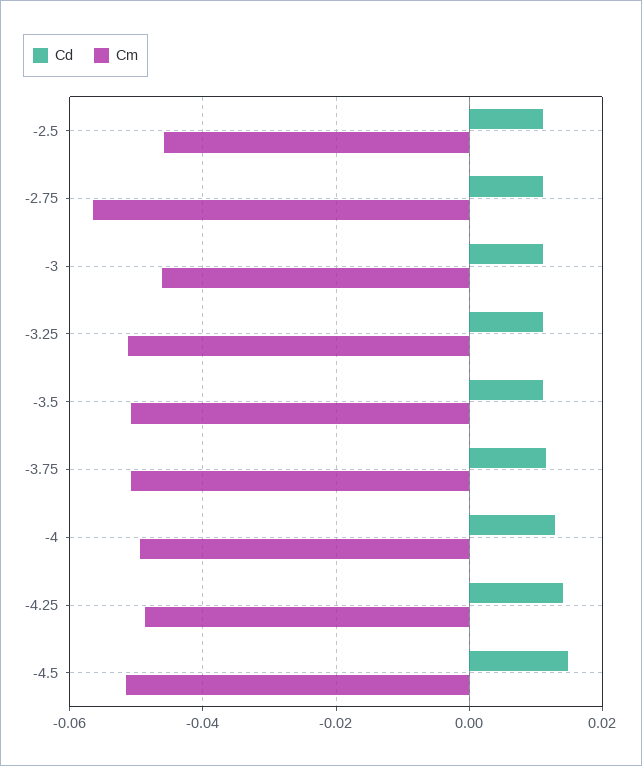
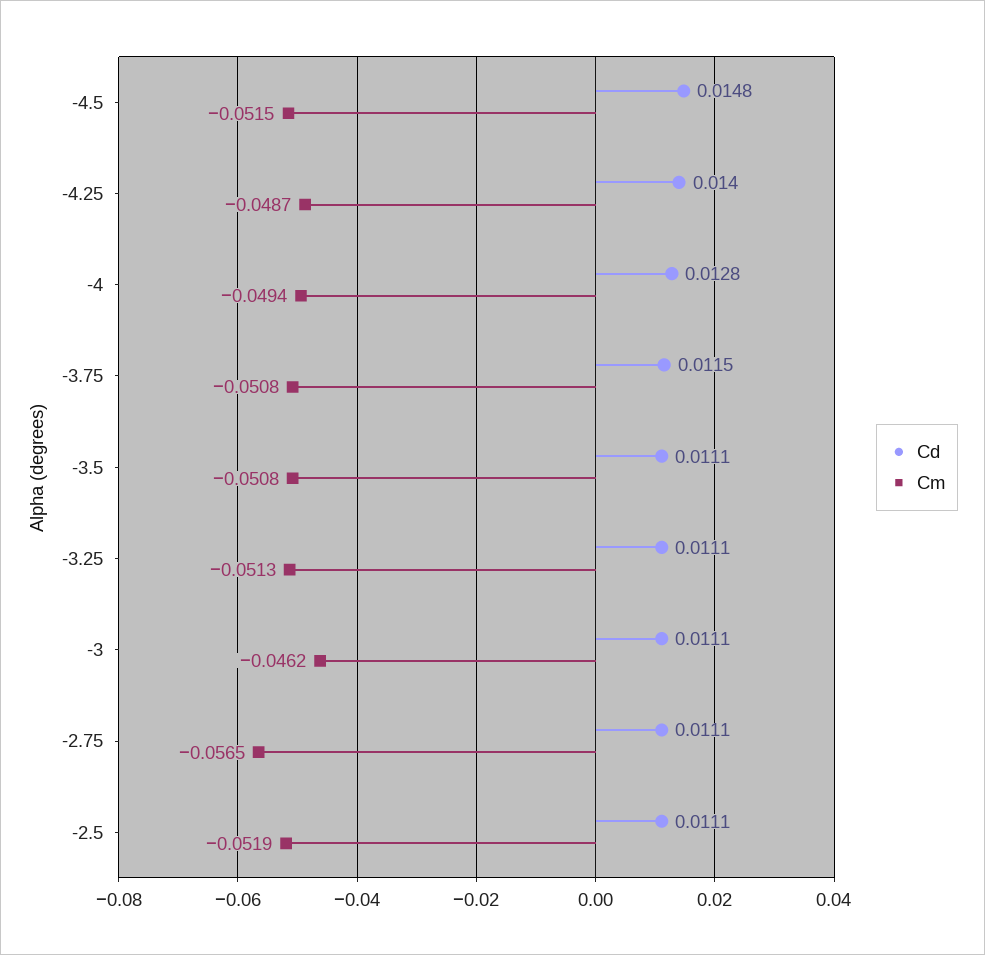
Cm, -2.5: -0.046 -> -0.0519

